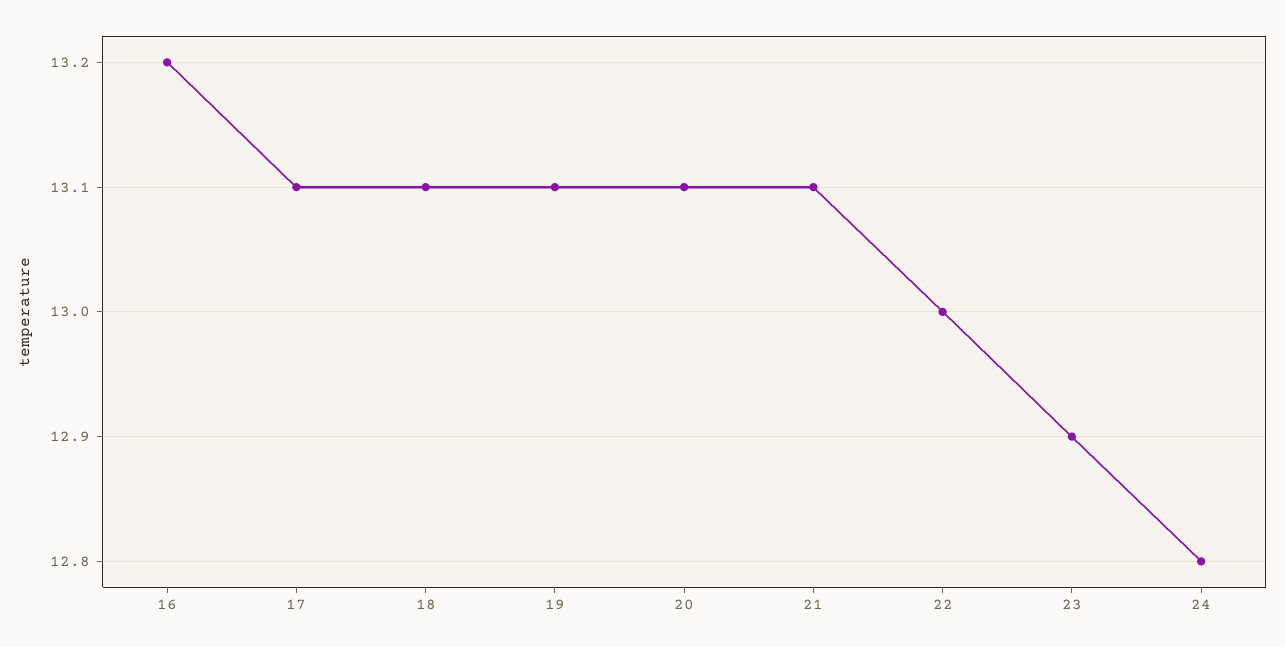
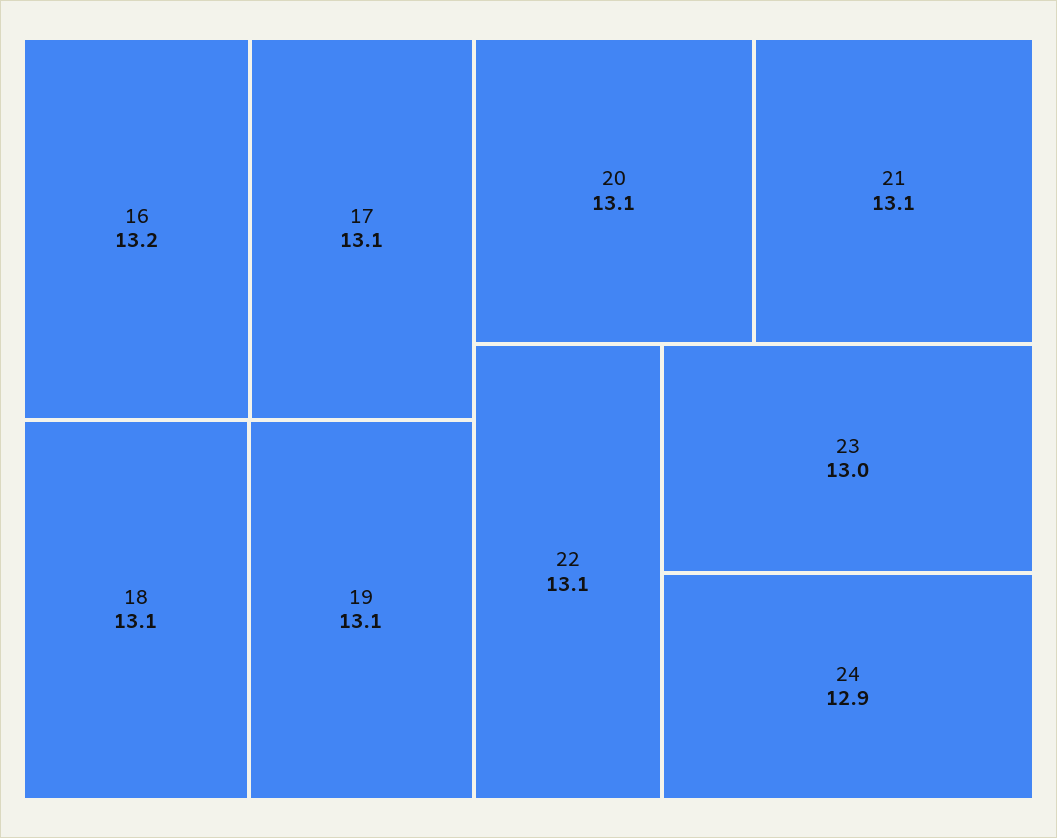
22: 13 -> 13.1
23: 12.9 -> 13
24: 12.8 -> 12.9

